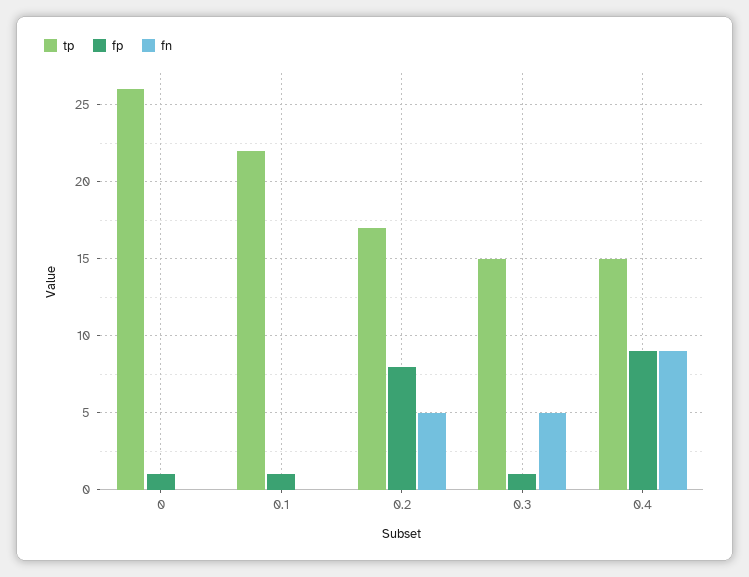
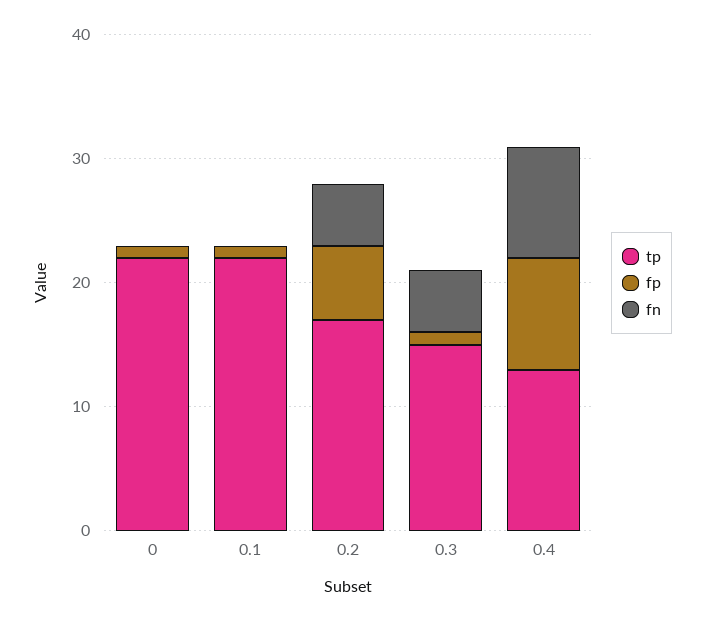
tp, 0: 26 -> 22
fp, 0.2: 8 -> 6
tp, 0.4: 15 -> 13

